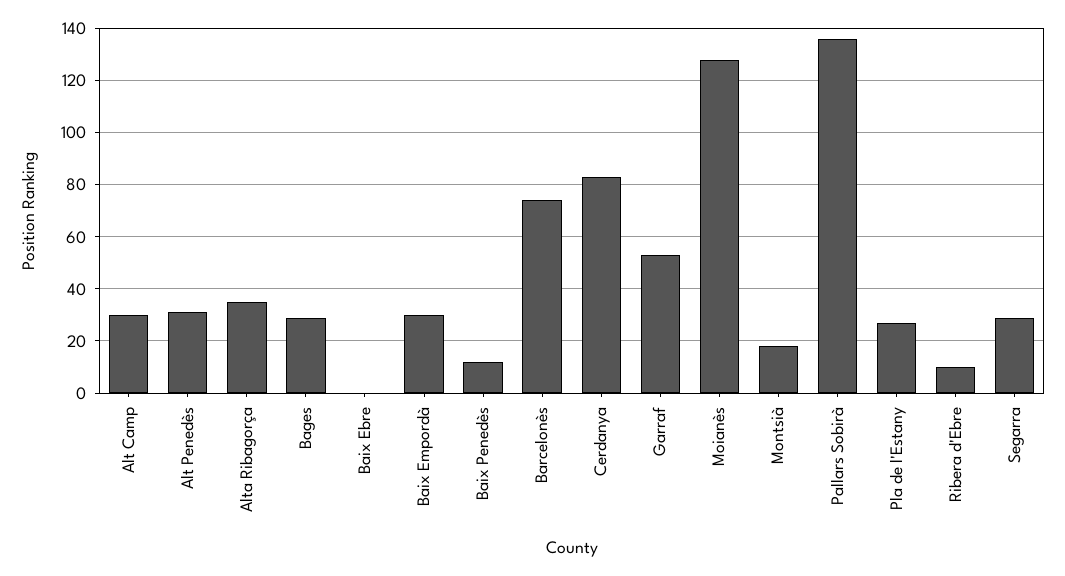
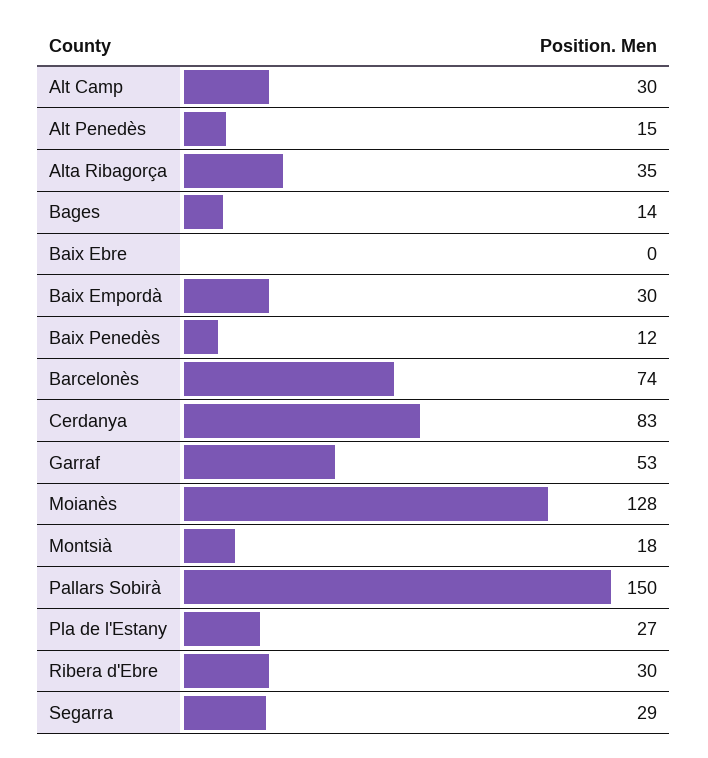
Alt Penedès: 30 -> 15
Bages: 30 -> 14
Pallars Sobirà: 135 -> 150
Ribera d'Ebre: 10 -> 30

